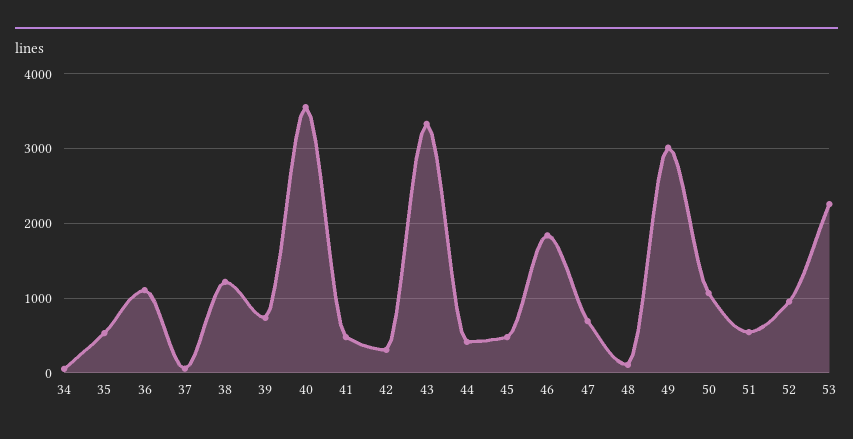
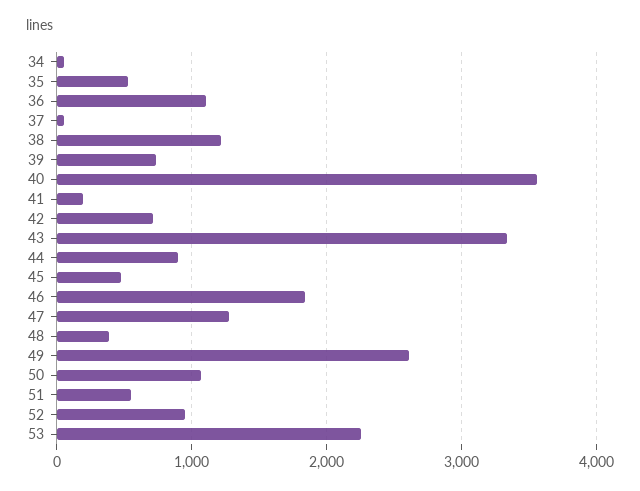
41: 500 -> 200
42: 300 -> 700
44: 400 -> 900
47: 700 -> 1300
48: 100 -> 400
49: 3000 -> 2600

